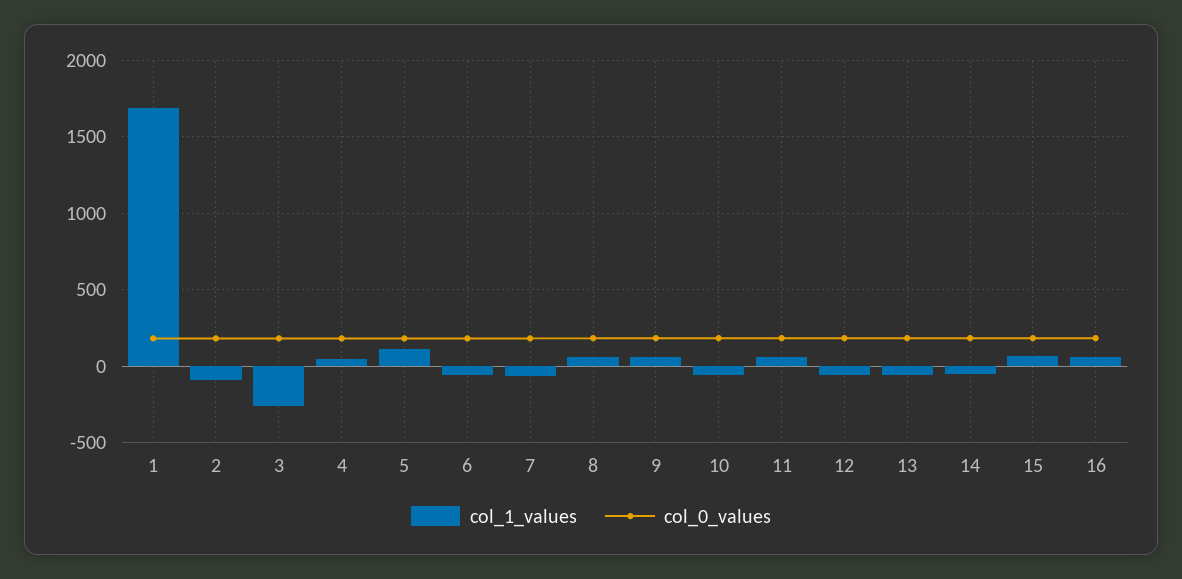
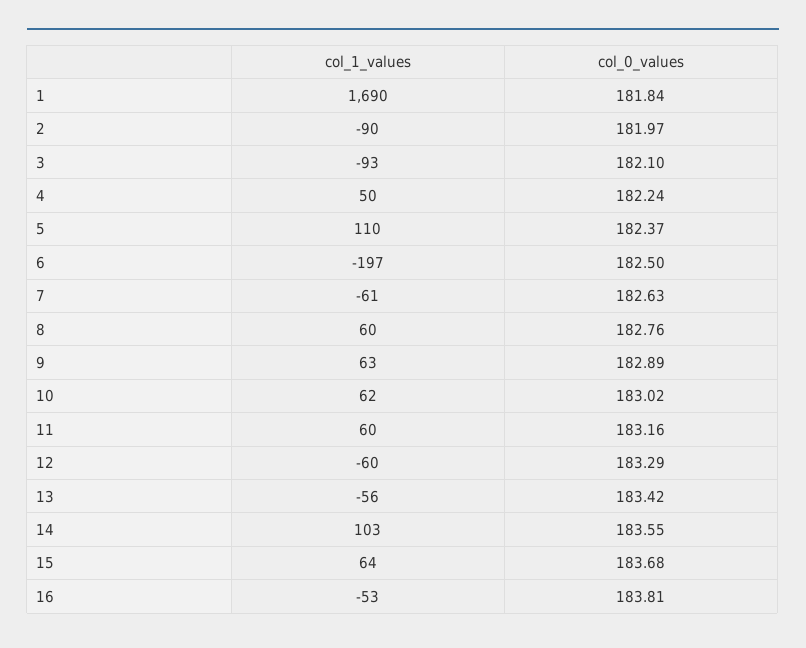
col_1_values, 3: -250 -> -93
col_1_values, 6: -50 -> -197
col_1_values, 10: -50 -> 62
col_1_values, 14: -50 -> 103
col_1_values, 16: 50 -> -53

